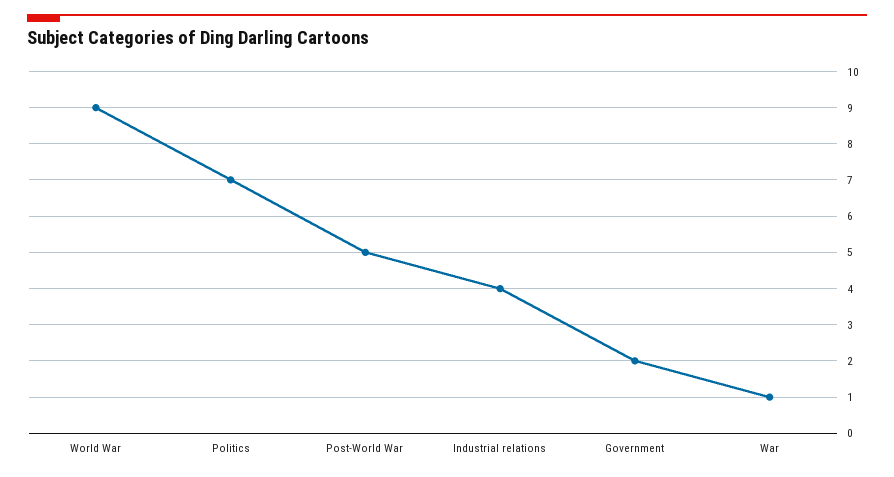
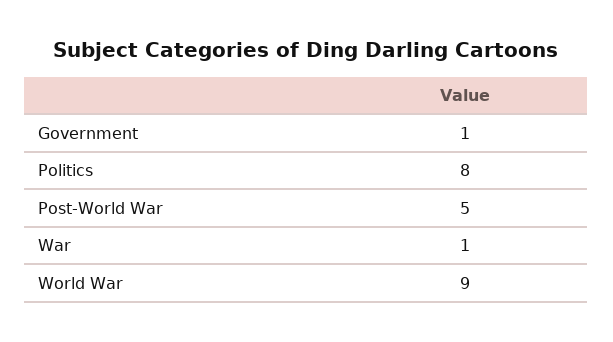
Politics: 7 -> 8
Industrial relations: 4 -> none
Government: 2 -> 1

